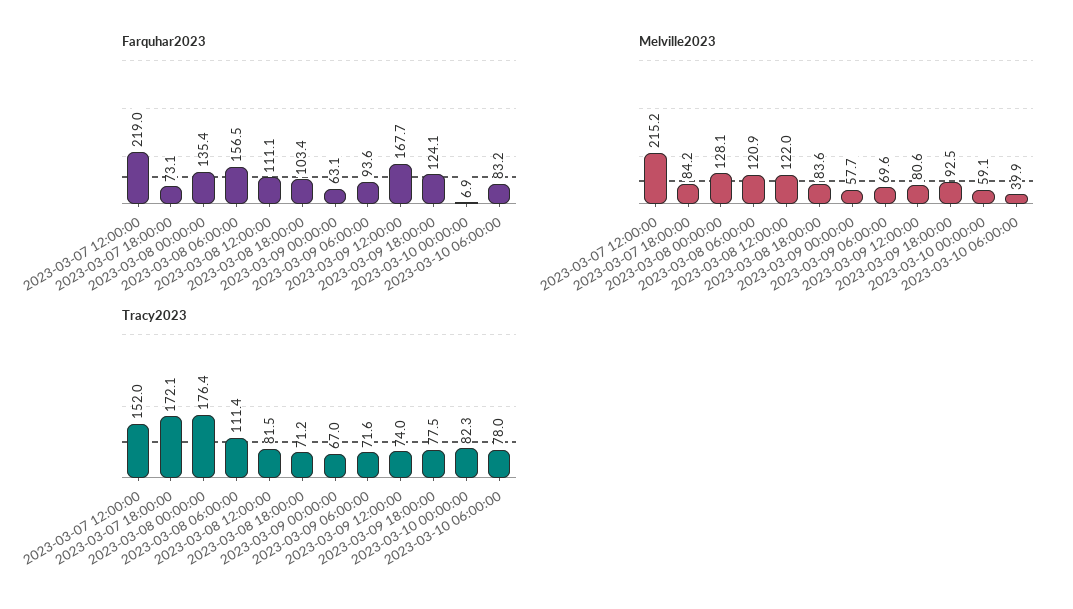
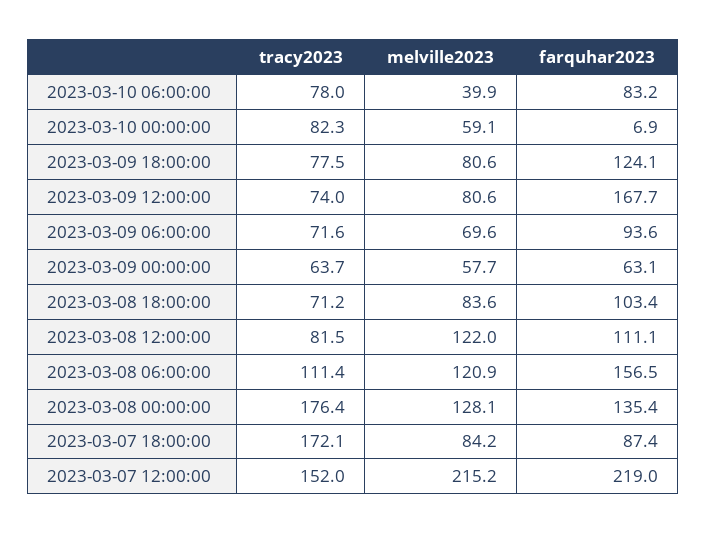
Farquhar2023, 2023-03-07 18:00:00: 73.1 -> 87.4
Melville2023, 2023-03-09 18:00:00: 92.5 -> 80.6
Tracy2023, 2023-03-09 00:00:00: 67 -> 63.7

